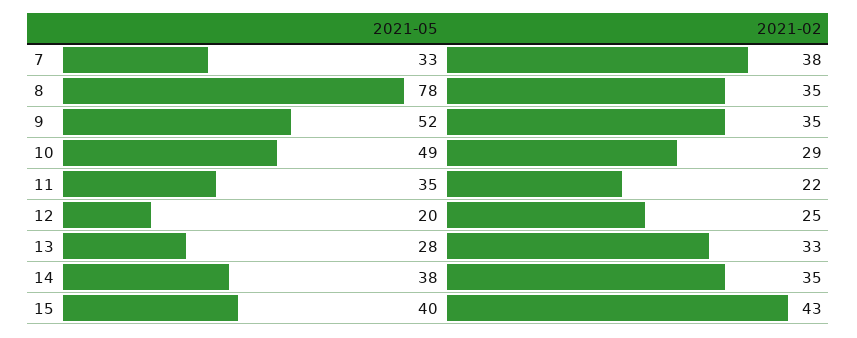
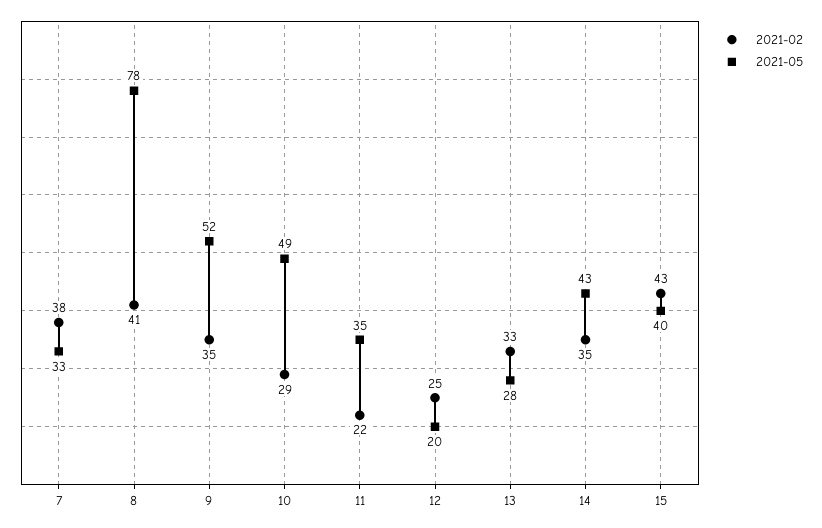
2021-02, 8: 35 -> 41
2021-05, 14: 38 -> 43

